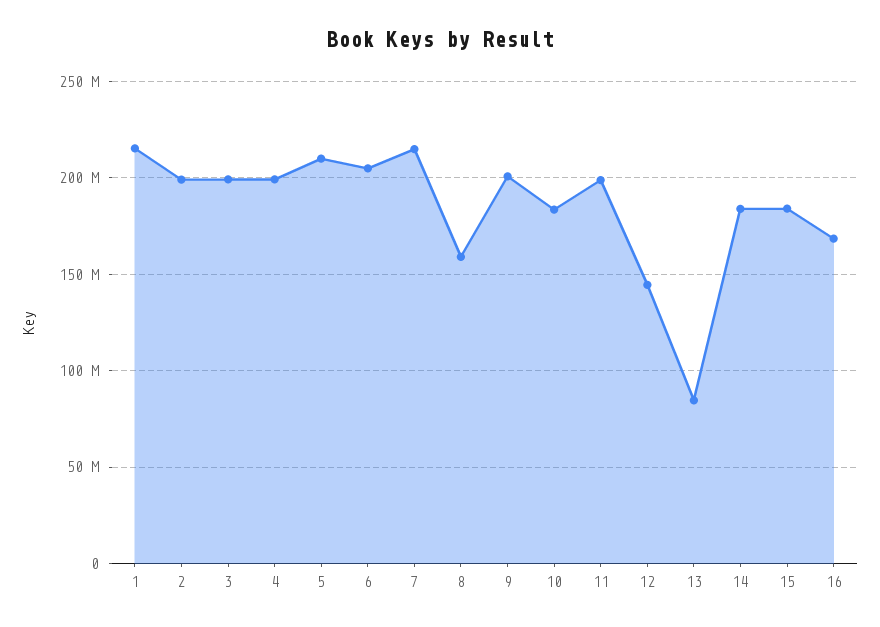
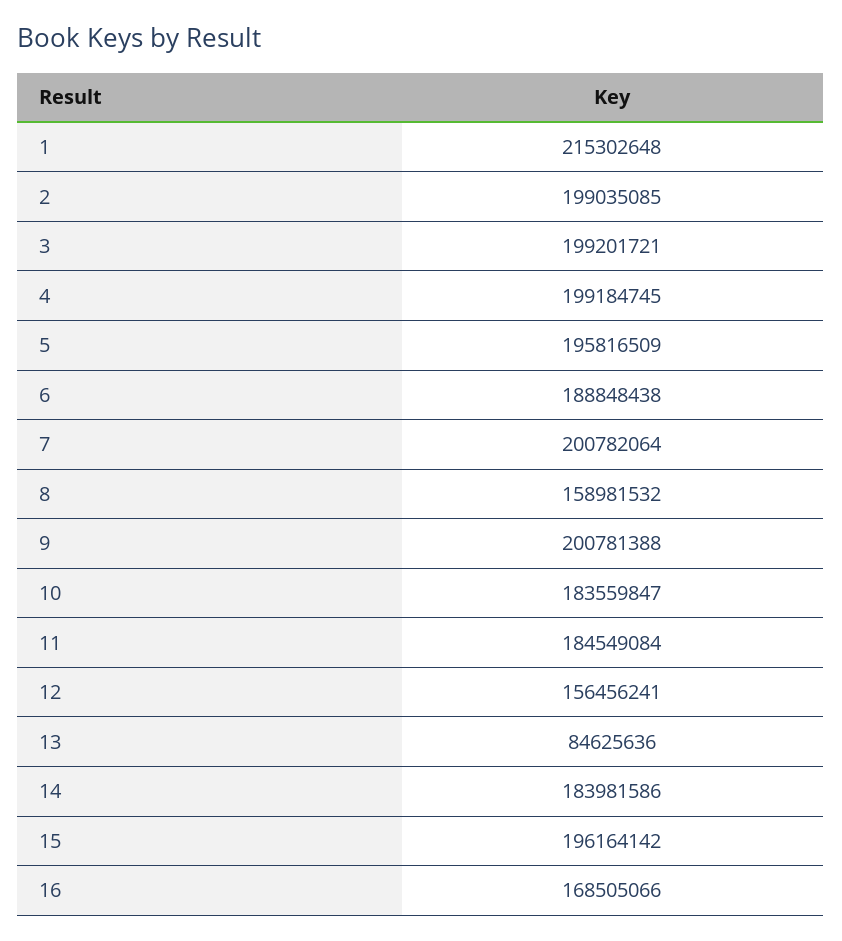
5: 210000000 -> 195816509
6: 205000000 -> 188848438
7: 215000000 -> 200782064
11: 200000000 -> 184549084
12: 145000000 -> 156456241
15: 185000000 -> 196164142

